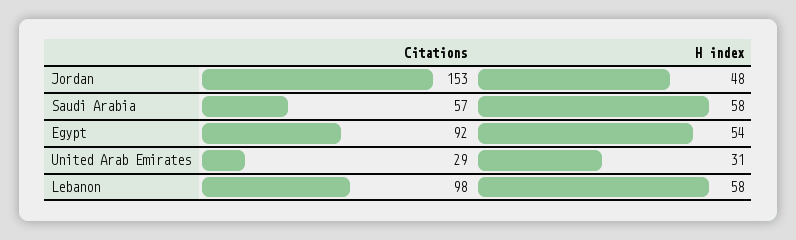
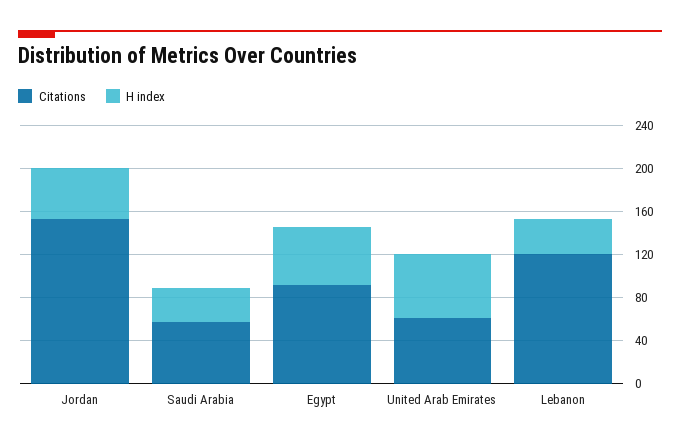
H index, Saudi Arabia: 58 -> 30
Citations, United Arab Emirates: 29 -> 60
H index, United Arab Emirates: 31 -> 60
Citations, Lebanon: 98 -> 120
H index, Lebanon: 58 -> 30

